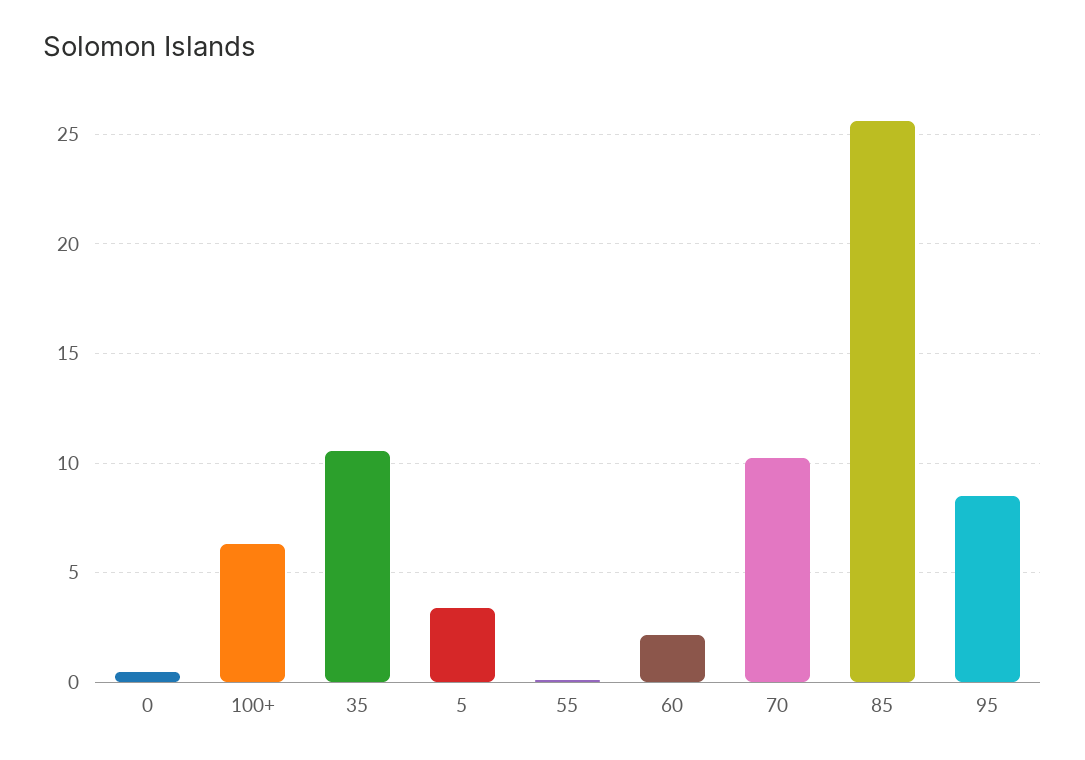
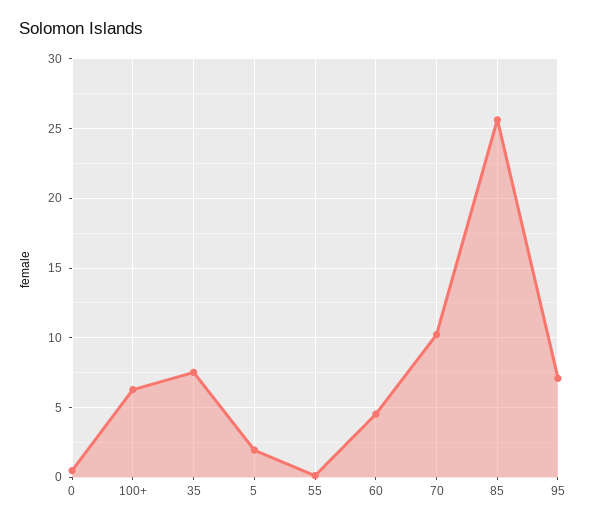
35: 10.5 -> 7.5
5: 3.5 -> 2
60: 2 -> 4.5
95: 8.5 -> 7

